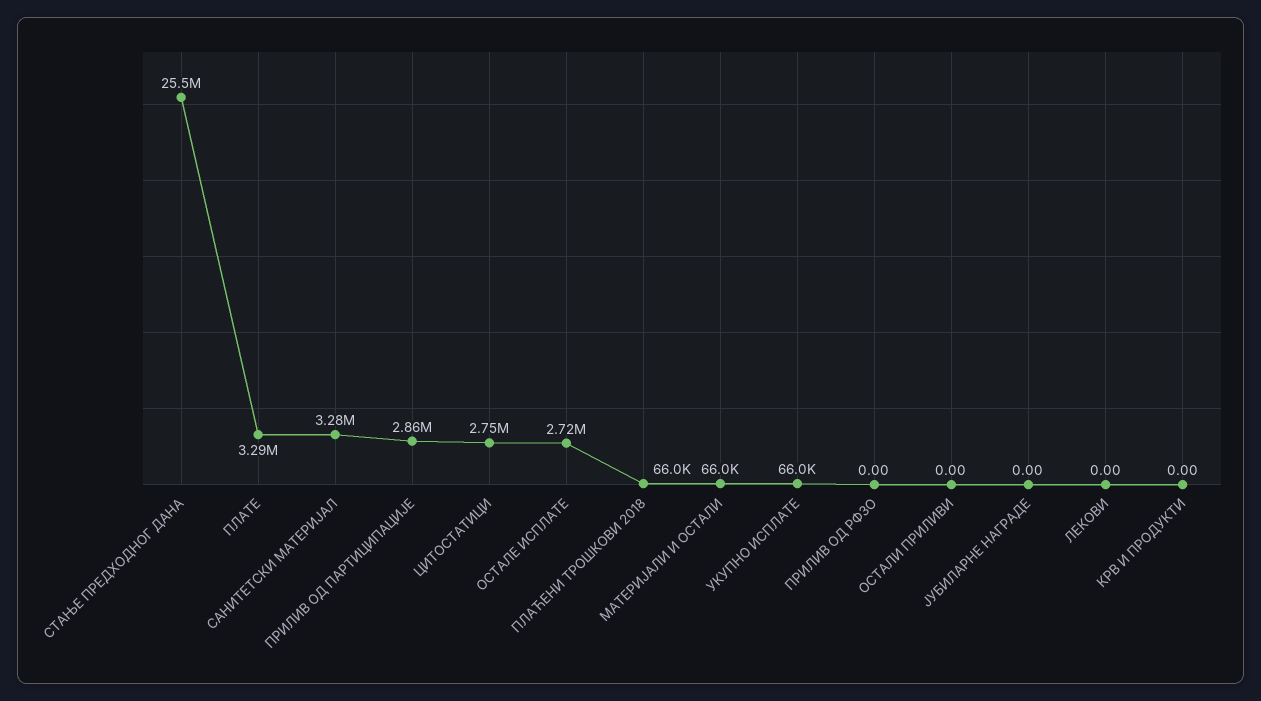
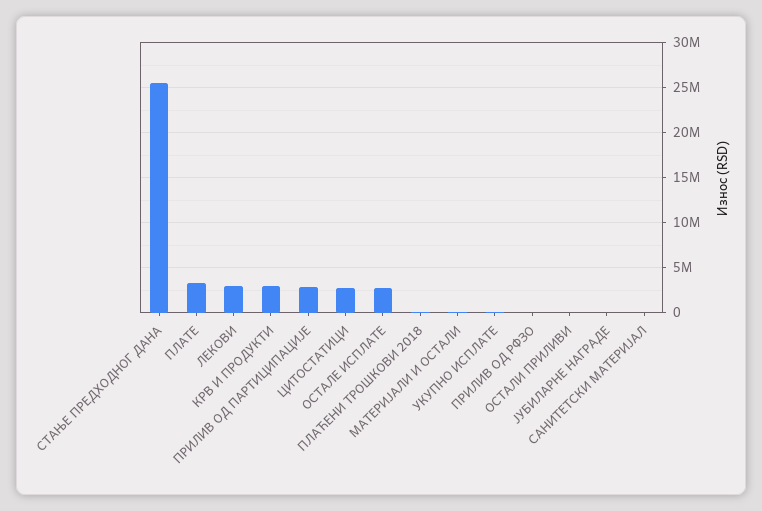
САНИТЕТСКИ МАТЕРИЈАЛ: 3280000 -> 0
ЛЕКОВИ: 0 -> 3000000
КРВ И ПРОДУКТИ: 0 -> 3000000

